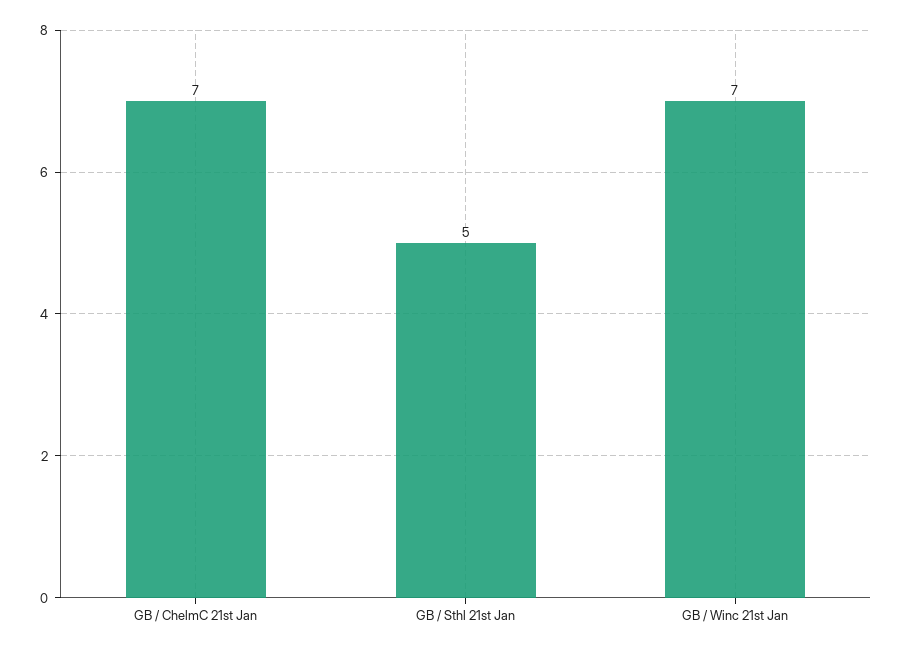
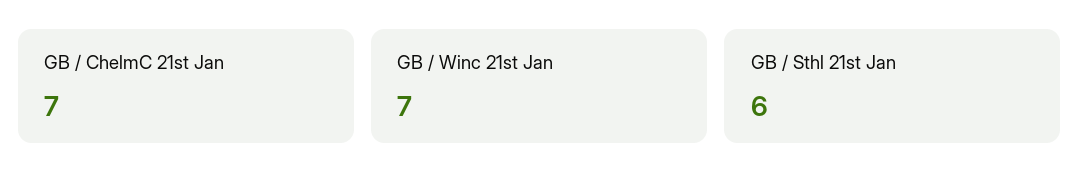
GB / Sthl 21st Jan: 5 -> 6

